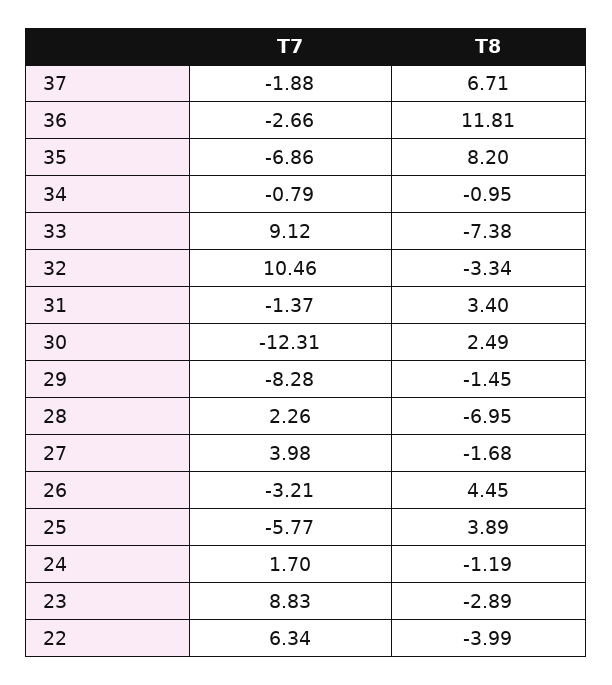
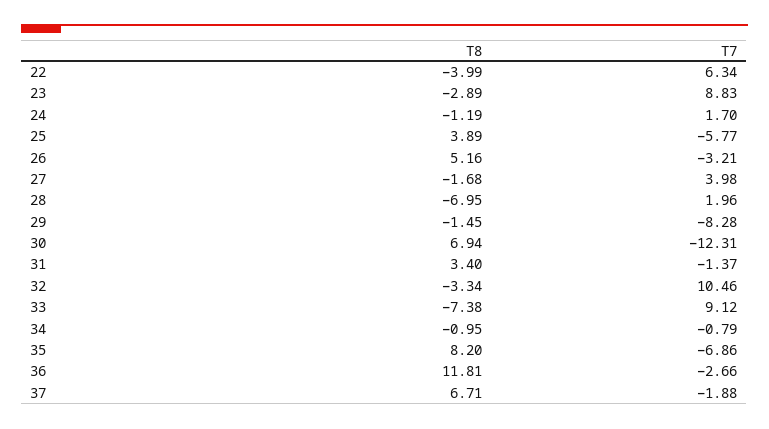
T8, 30: 2.49 -> 6.94
T7, 28: 2.26 -> 1.96
T8, 26: 4.45 -> 5.16

